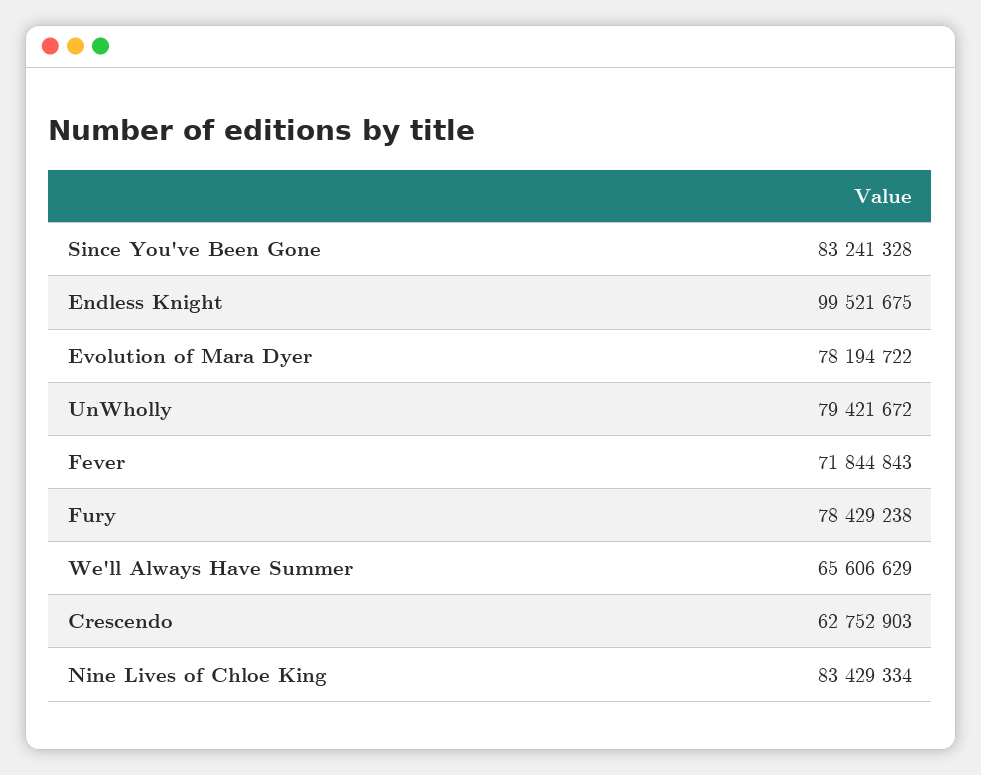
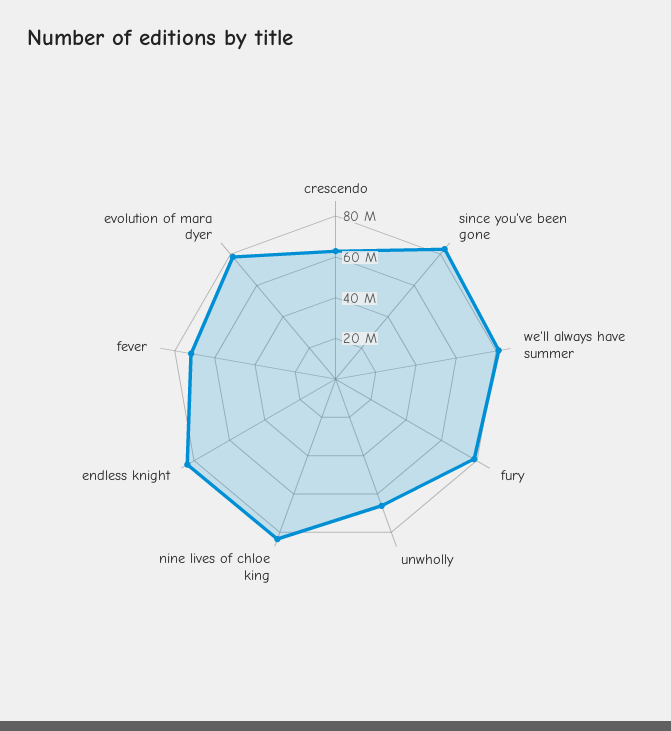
Endless Knight: 99521675 -> 85000000
UnWholly: 79421672 -> 65000000
We'll Always Have Summer: 65606629 -> 80000000

